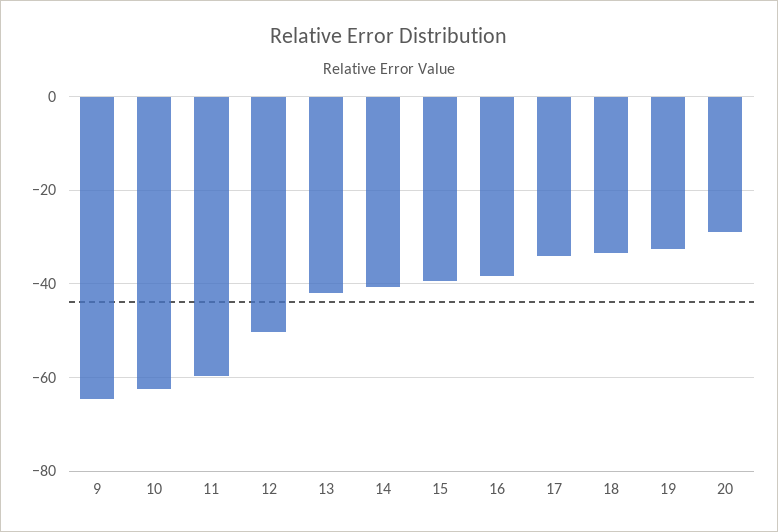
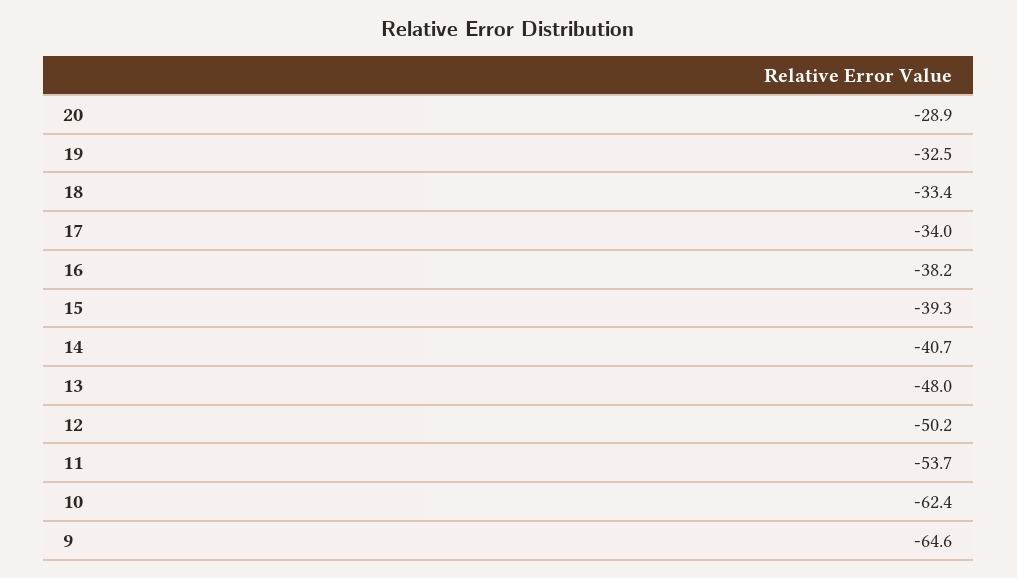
11: -60 -> -53.7
13: -42 -> -48

